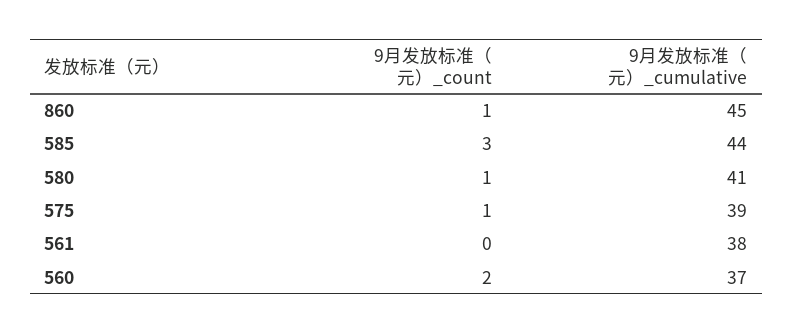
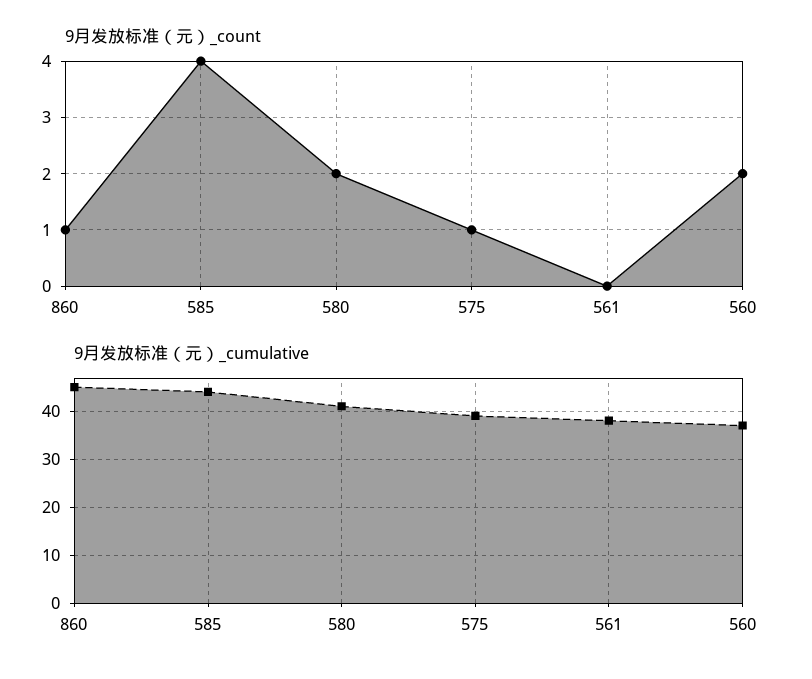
9月发放标准（元）_count, 585: 3 -> 4
9月发放标准（元）_count, 580: 1 -> 2

